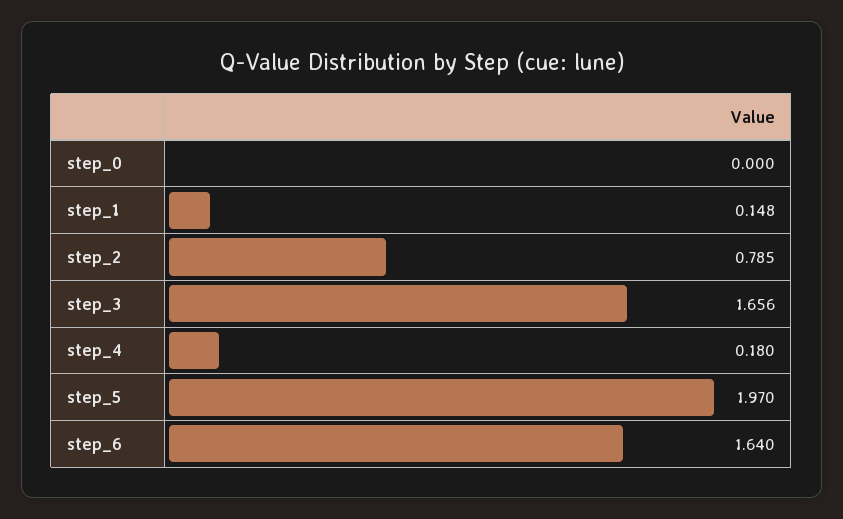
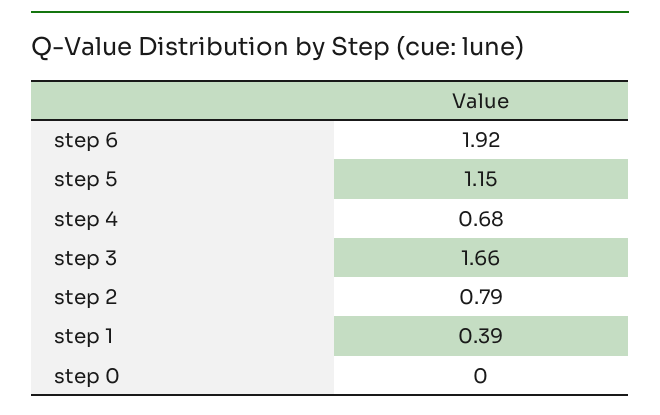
step_1: 0.148 -> 0.39
step_4: 0.18 -> 0.68
step_5: 1.97 -> 1.15
step_6: 1.64 -> 1.92

